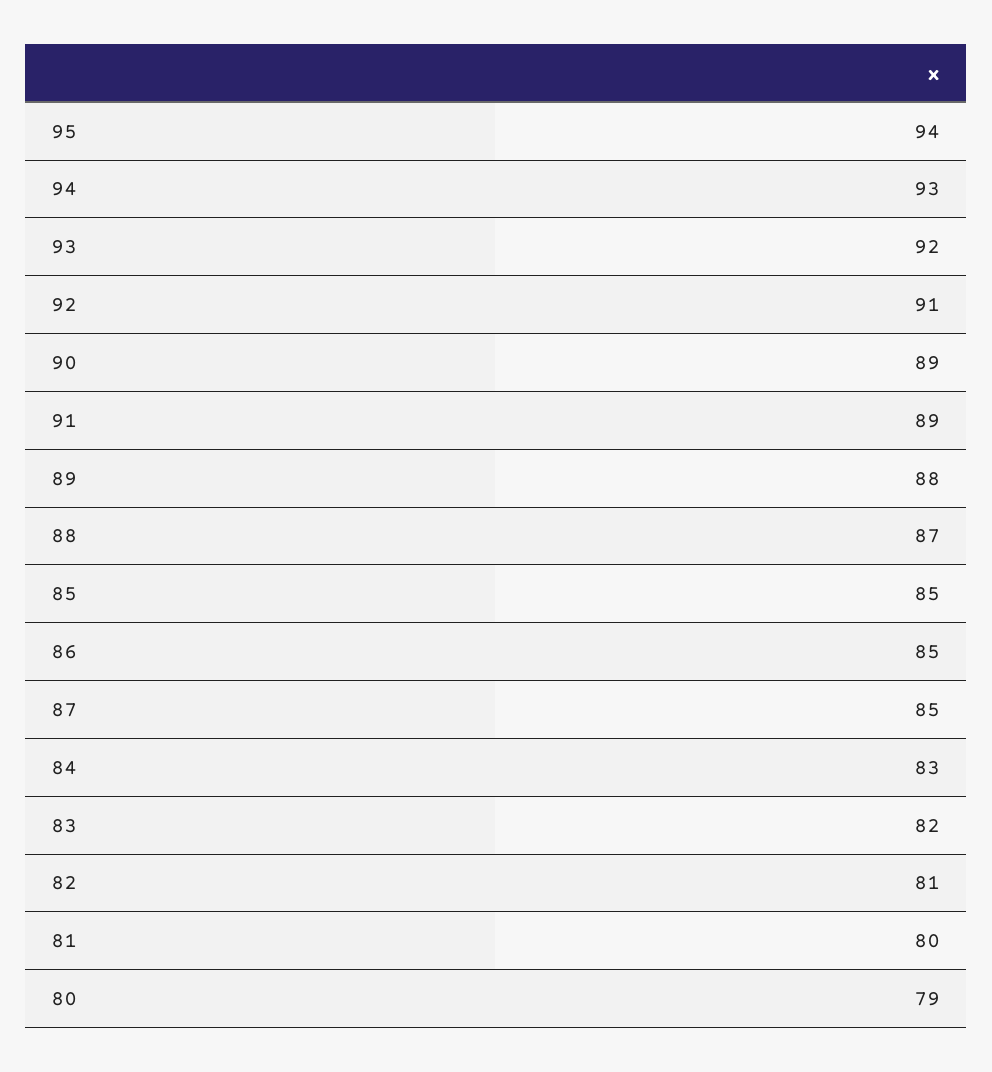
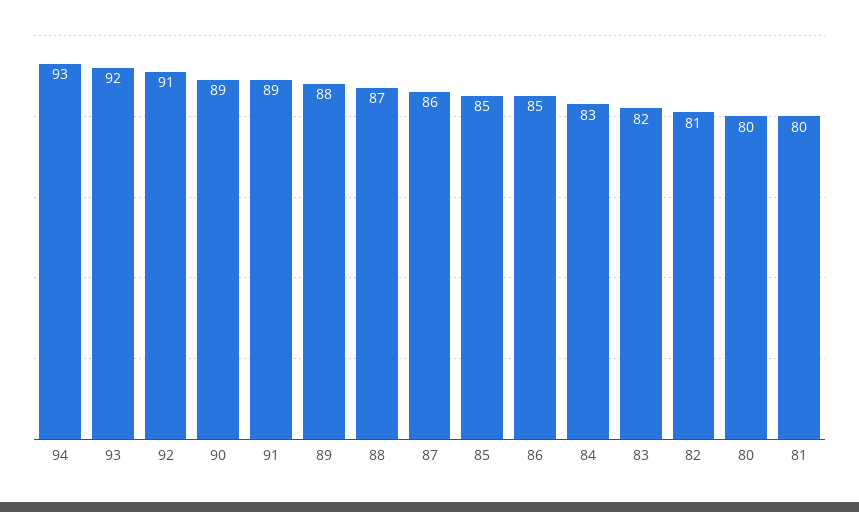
95: 94 -> none
87: 85 -> 86
80: 79 -> 80

